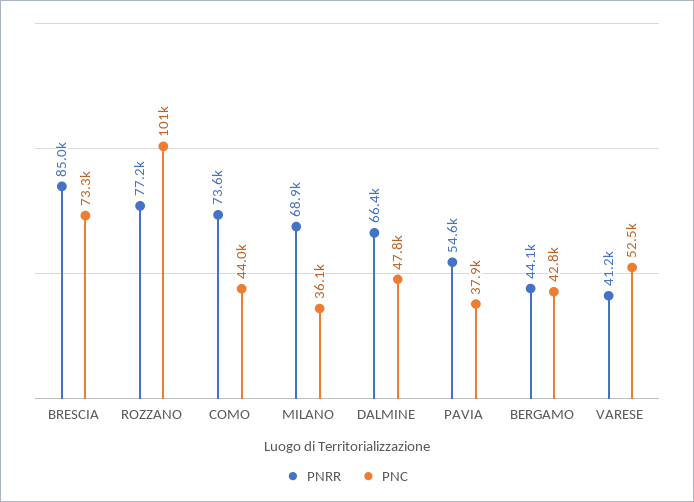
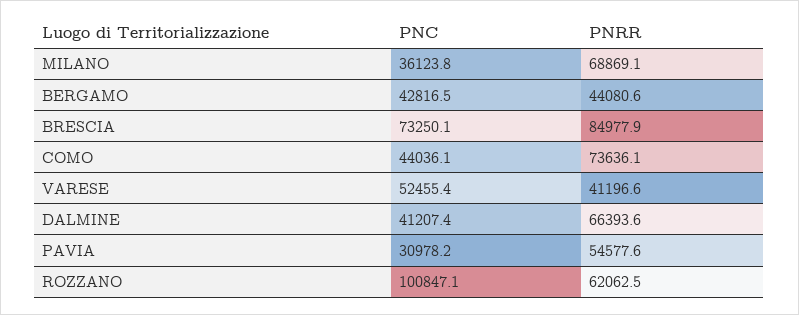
PNRR, ROZZANO: 77200 -> 62062.5
PNC, DALMINE: 47800 -> 41207.4
PNC, PAVIA: 37900 -> 30978.2

